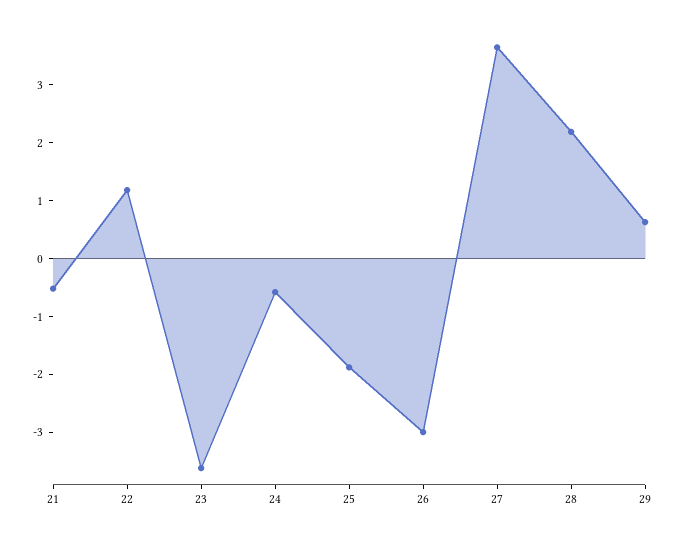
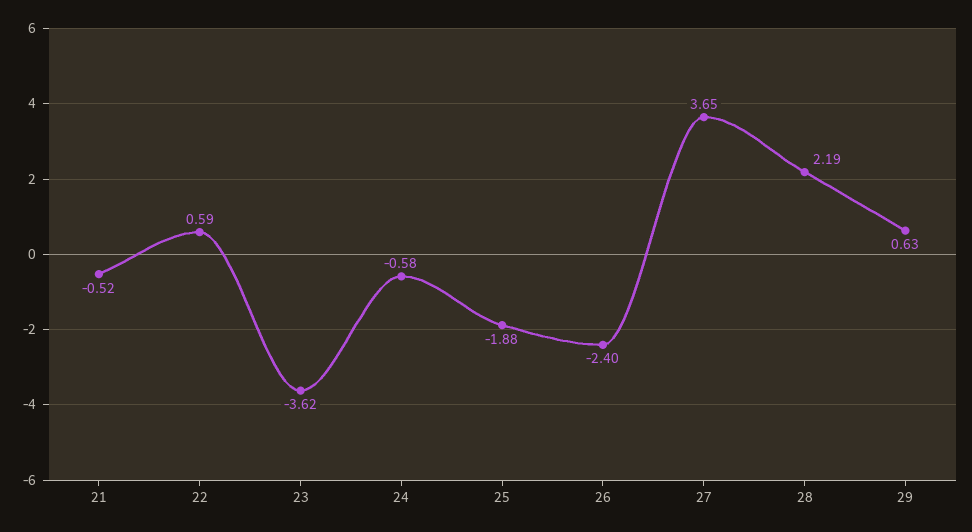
22: 1.2 -> 0.59
26: -3 -> -2.4

